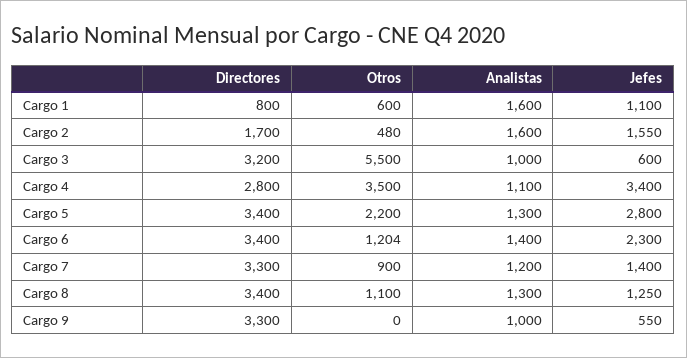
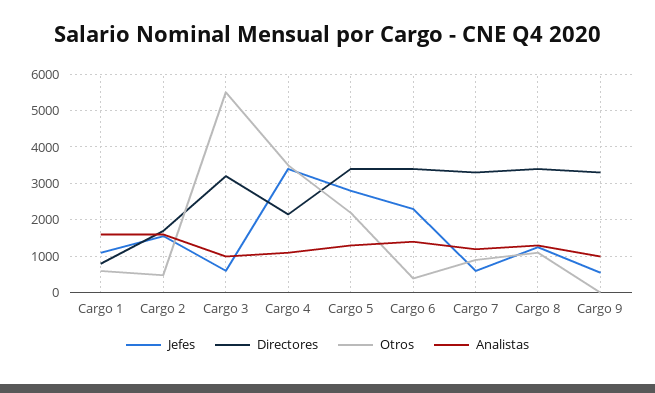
Directores, Cargo 4: 2800 -> 2200
Otros, Cargo 6: 1204 -> 400
Jefes, Cargo 7: 1400 -> 600

